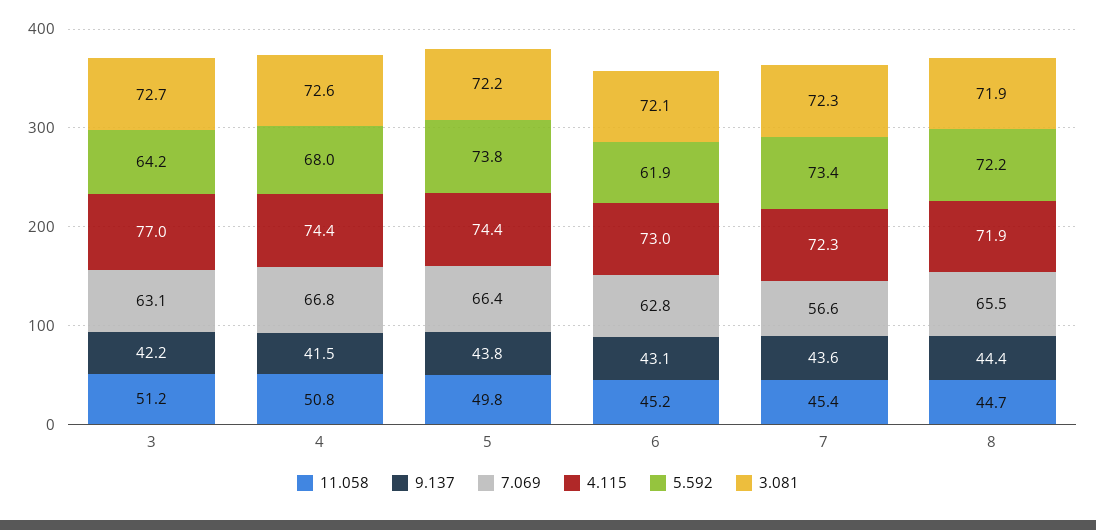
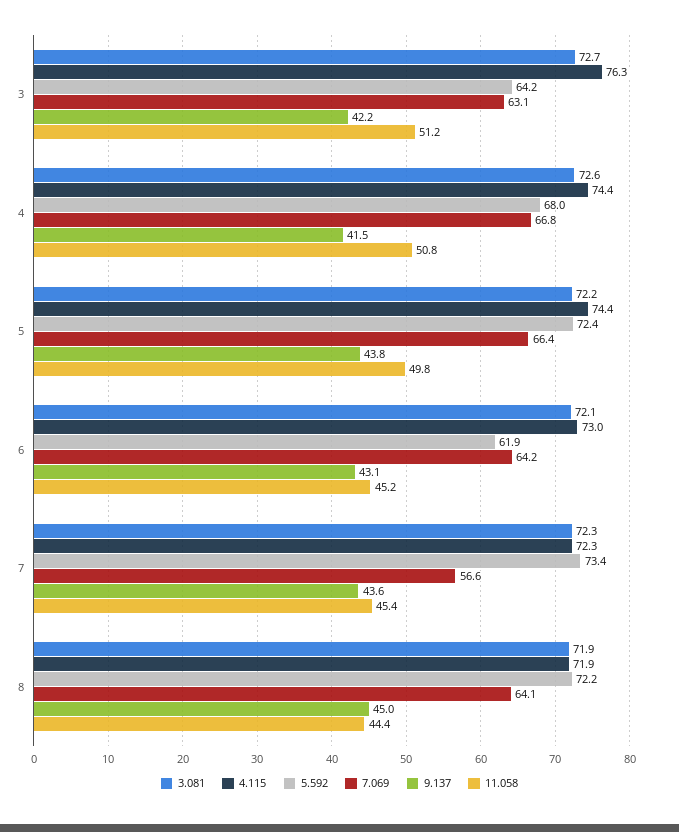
4.115, 3: 77 -> 76.3
5.592, 5: 73.8 -> 72.4
7.069, 6: 62.8 -> 64.2
11.058, 8: 44.7 -> 44.4
9.137, 8: 44.4 -> 45
7.069, 8: 65.5 -> 64.1

